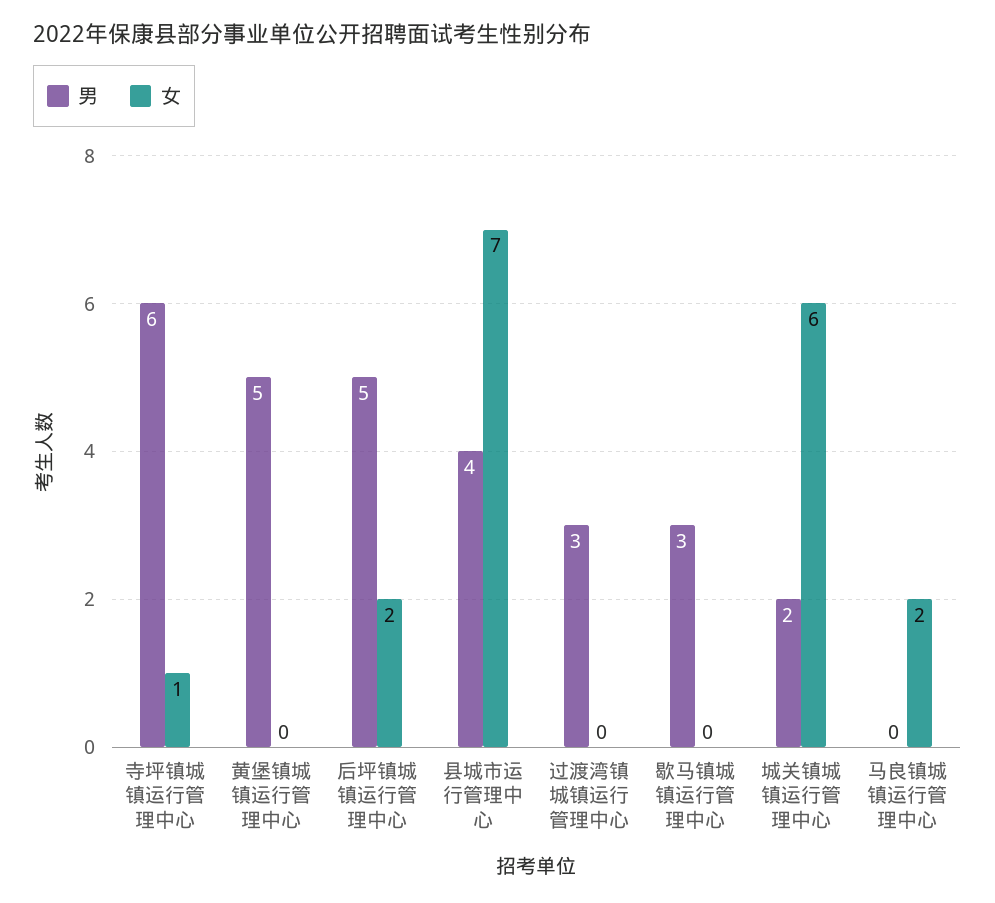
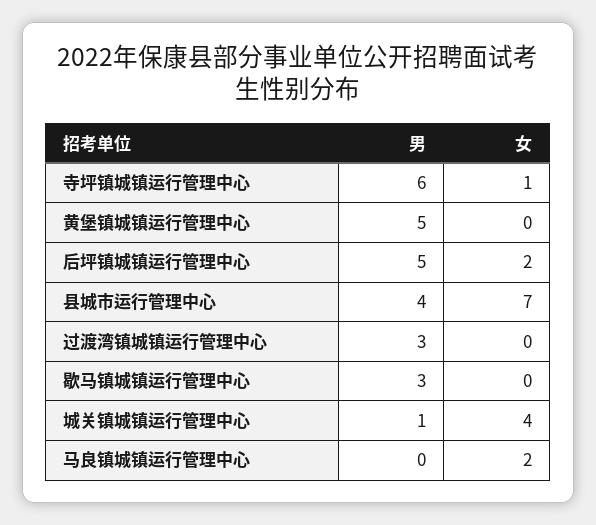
男, 城关镇城镇运行管理中心: 2 -> 1
女, 城关镇城镇运行管理中心: 6 -> 4

